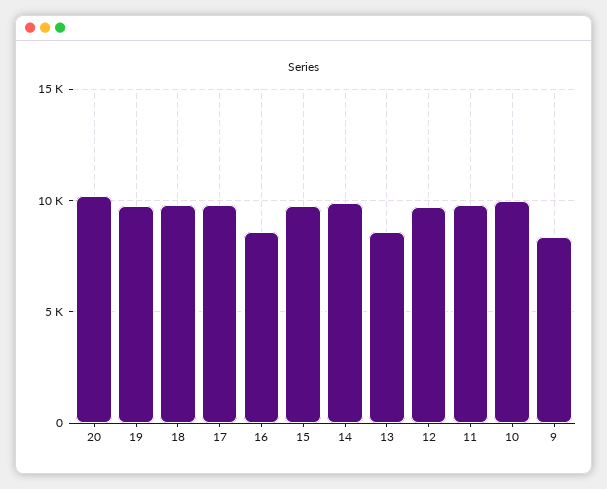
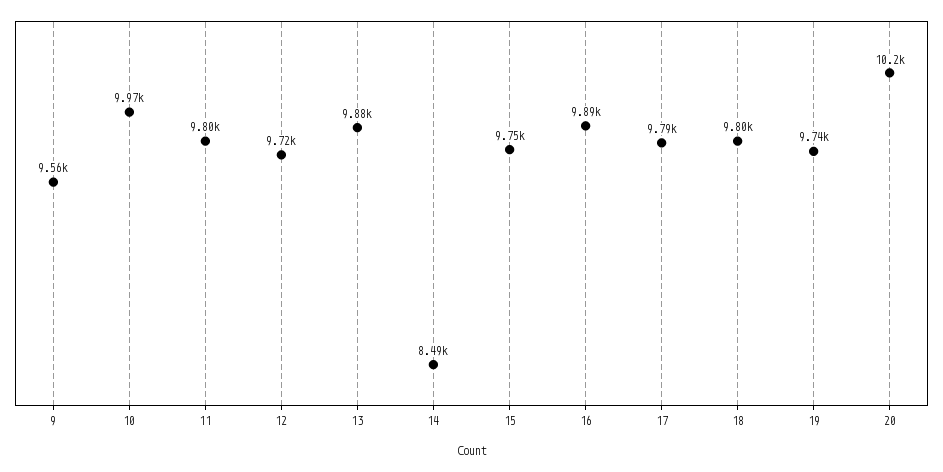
16: 8500 -> 9890
14: 10000 -> 8490
13: 8500 -> 9880
9: 8500 -> 9560

